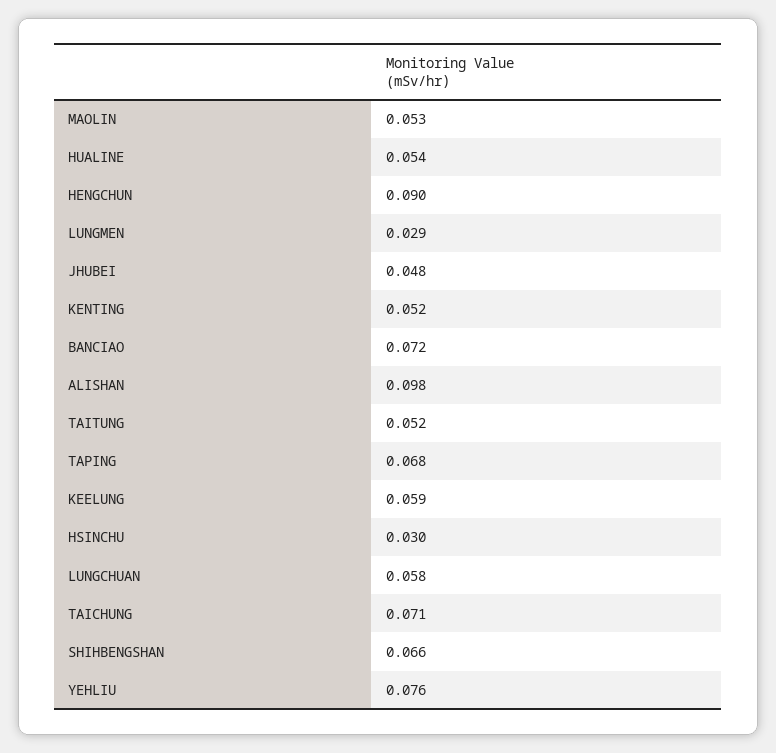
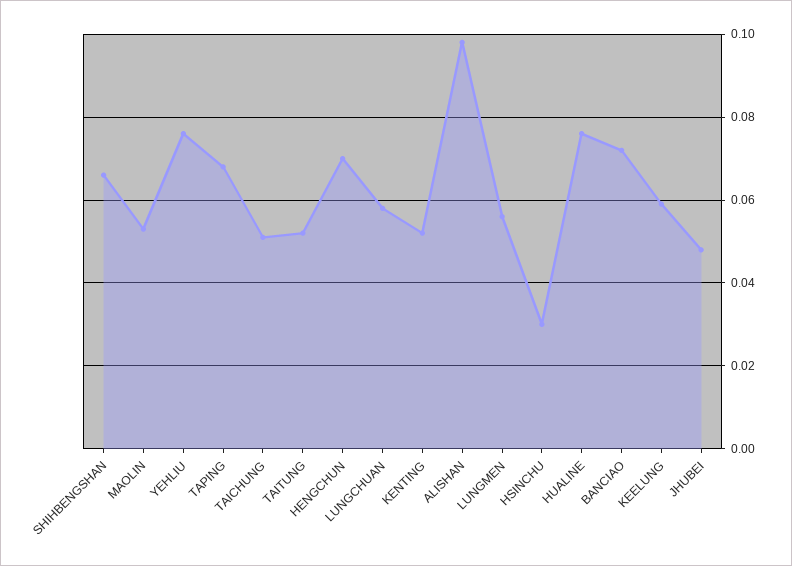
HUALINE: 0.054 -> 0.075
HENGCHUN: 0.09 -> 0.07
LUNGMEN: 0.029 -> 0.055
TAICHUNG: 0.071 -> 0.05

